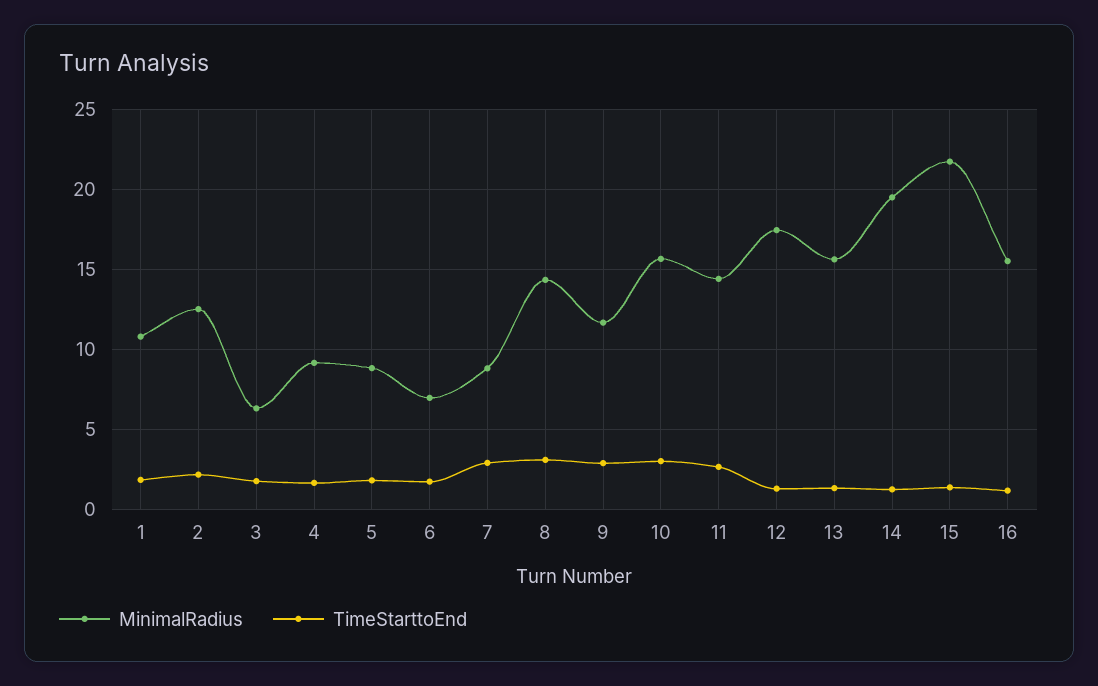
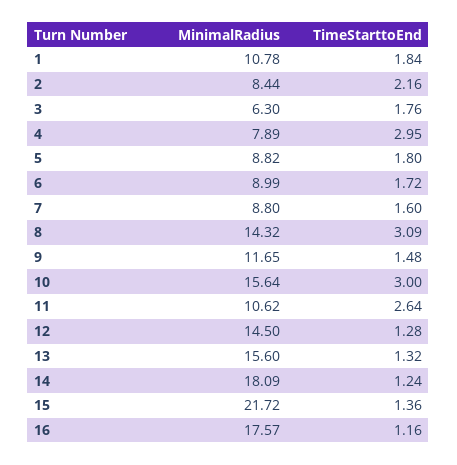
MinimalRadius, 2: 12.5 -> 8.44
MinimalRadius, 4: 9 -> 7.89
TimeStarttoEnd, 4: 1.5 -> 2.95
MinimalRadius, 6: 7 -> 8.99
TimeStarttoEnd, 7: 3 -> 1.6
TimeStarttoEnd, 9: 3 -> 1.48
MinimalRadius, 11: 14.5 -> 10.62
MinimalRadius, 12: 17.5 -> 14.5
MinimalRadius, 14: 19.5 -> 18.09
MinimalRadius, 16: 15.5 -> 17.57

